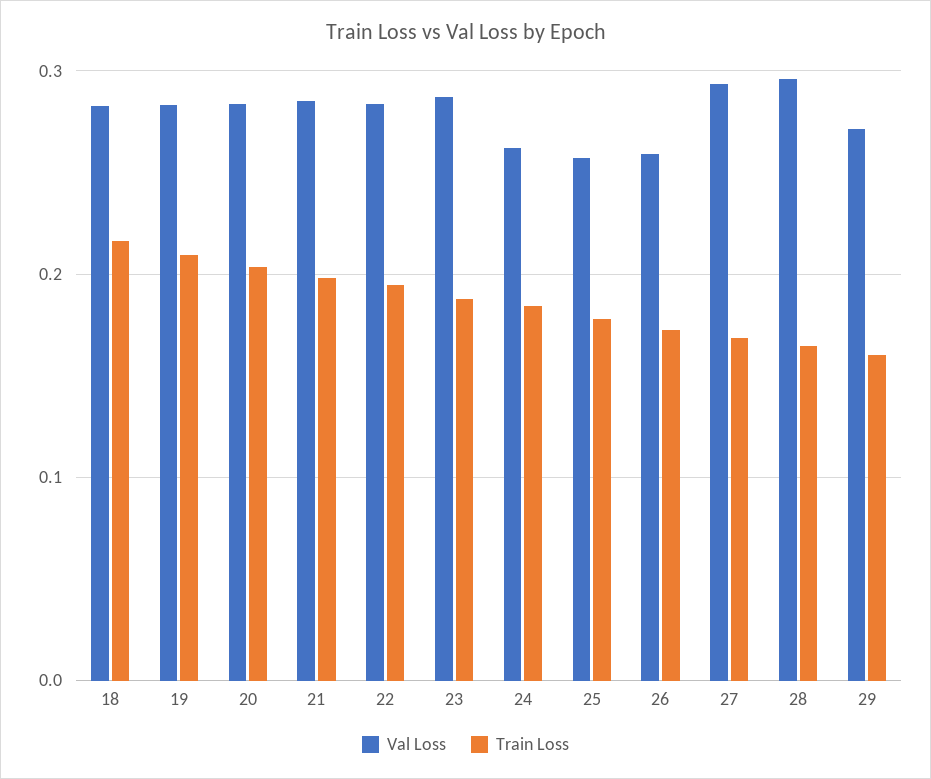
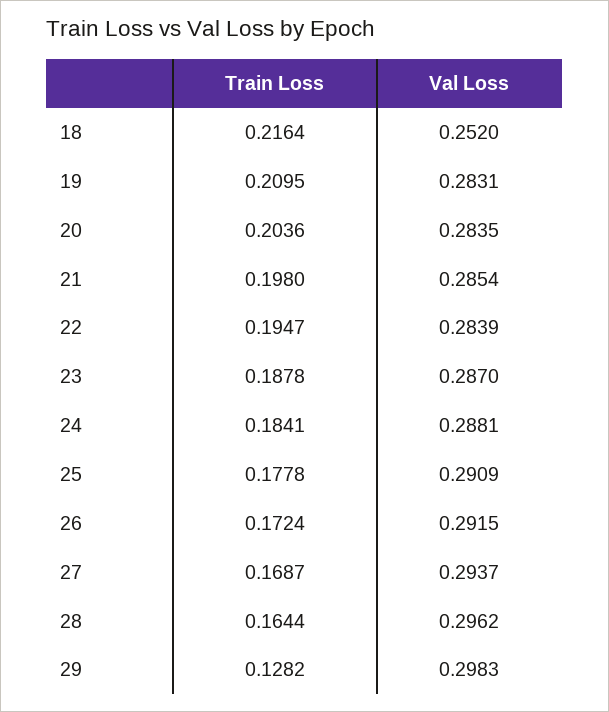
Val Loss, 18: 0.28 -> 0.252
Val Loss, 24: 0.26 -> 0.2881
Val Loss, 25: 0.26 -> 0.2909
Val Loss, 26: 0.26 -> 0.2915
Val Loss, 29: 0.27 -> 0.2983
Train Loss, 29: 0.16 -> 0.1282

